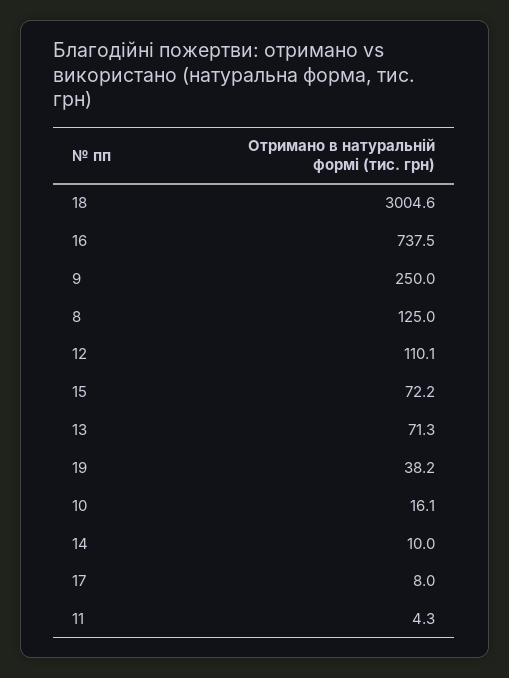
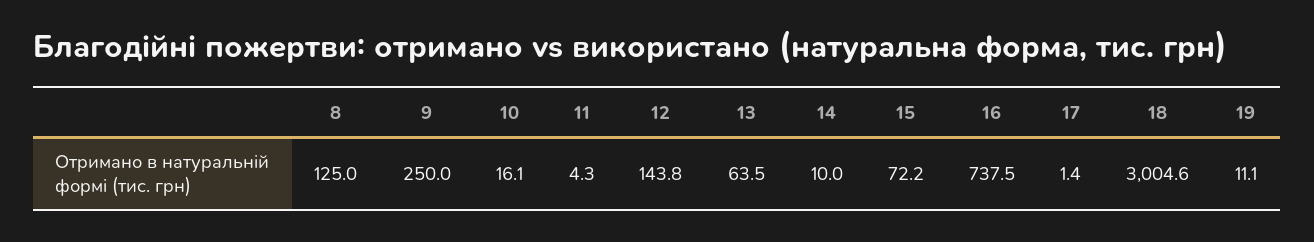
12: 110.1 -> 143.8
13: 71.3 -> 63.5
19: 38.2 -> 11.1
17: 8 -> 1.4

